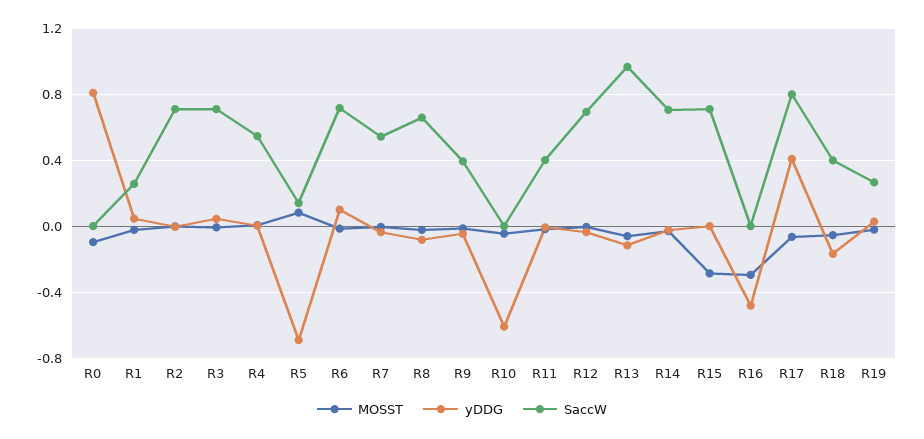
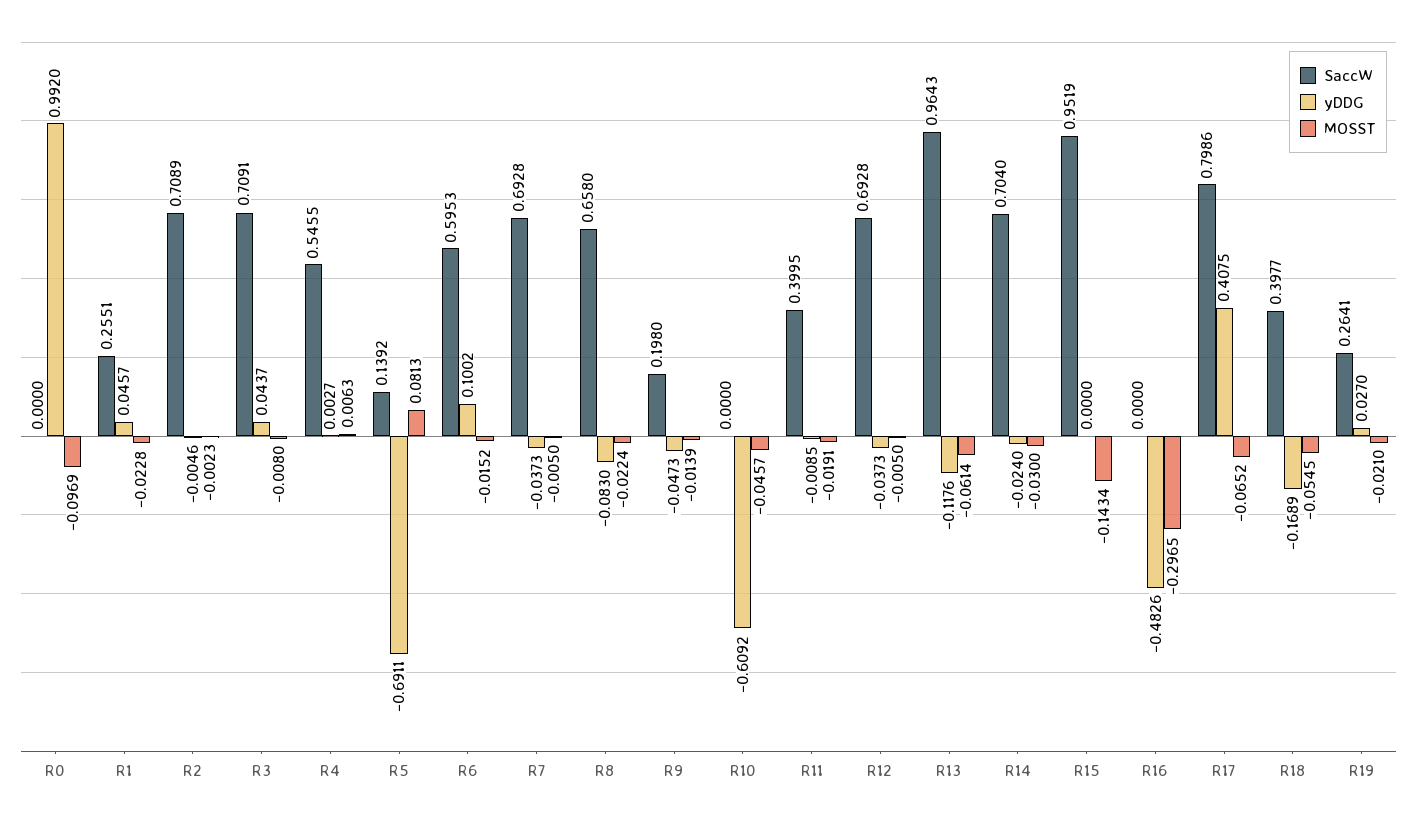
yDDG, R0: 0.8 -> 0.992
SaccW, R6: 0.7 -> 0.5953
SaccW, R7: 0.55 -> 0.6928
SaccW, R9: 0.4 -> 0.198
MOSST, R15: -0.3 -> -0.1434
SaccW, R15: 0.7 -> 0.9519

